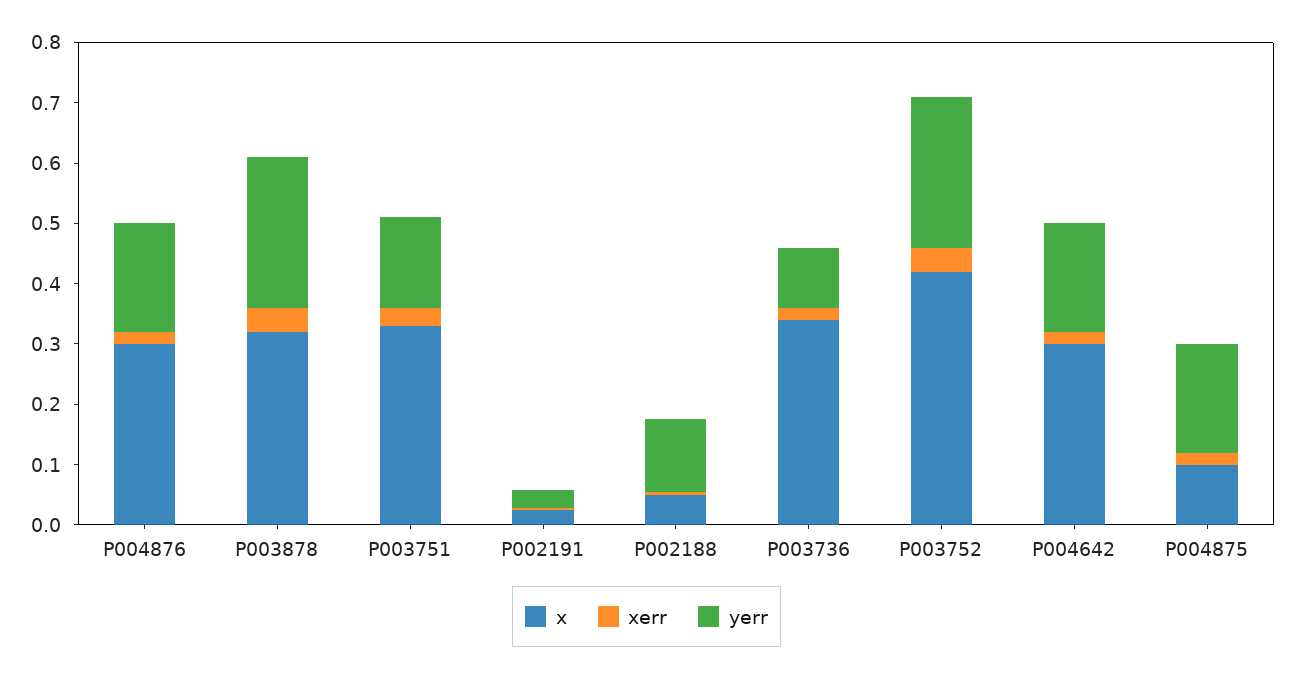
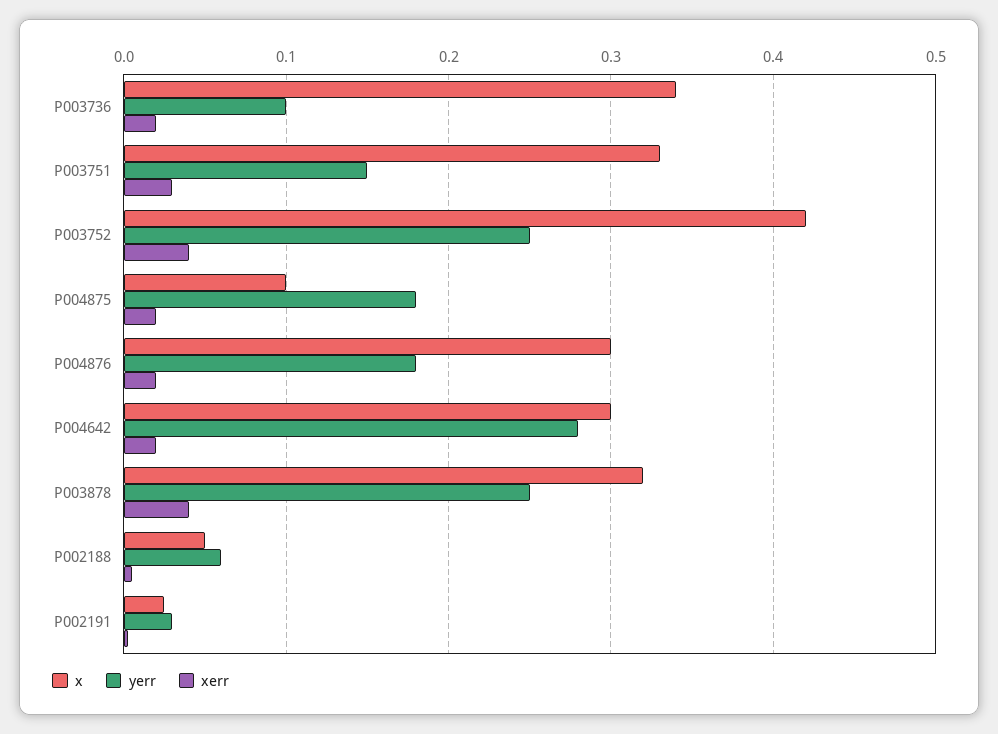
yerr, P002188: 0.12 -> 0.06
yerr, P004642: 0.18 -> 0.28

